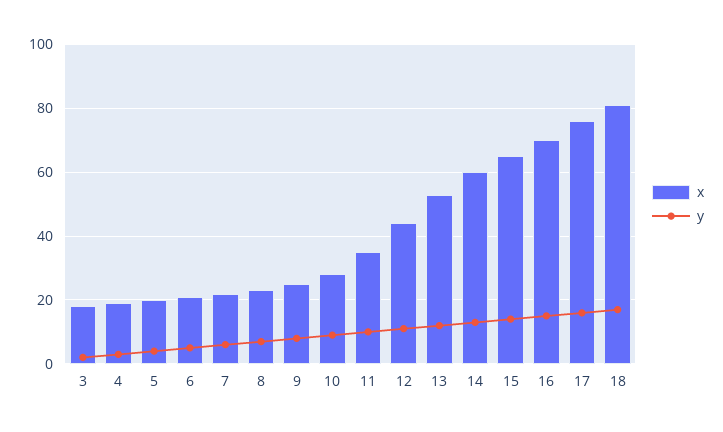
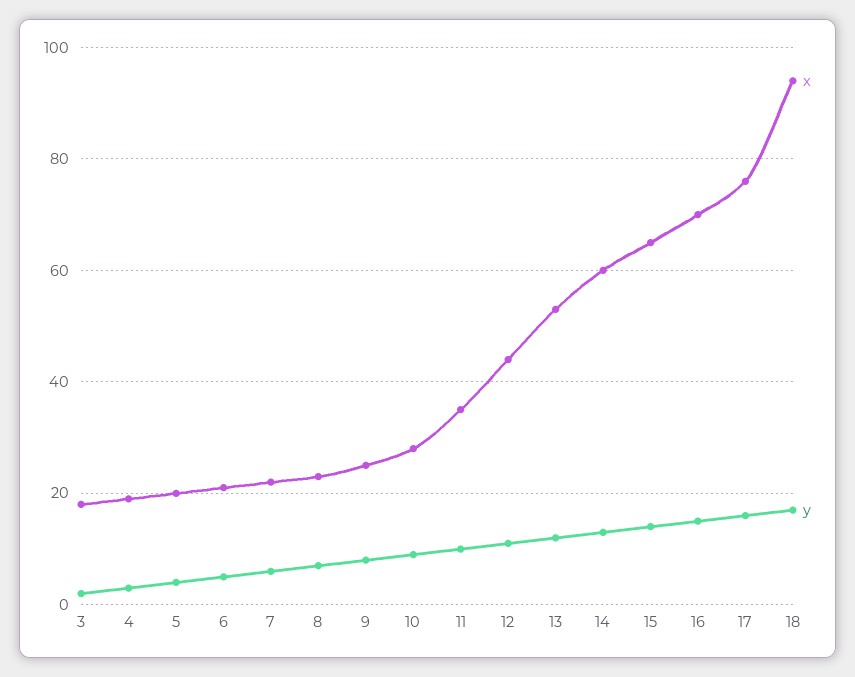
x, 18: 80 -> 95

